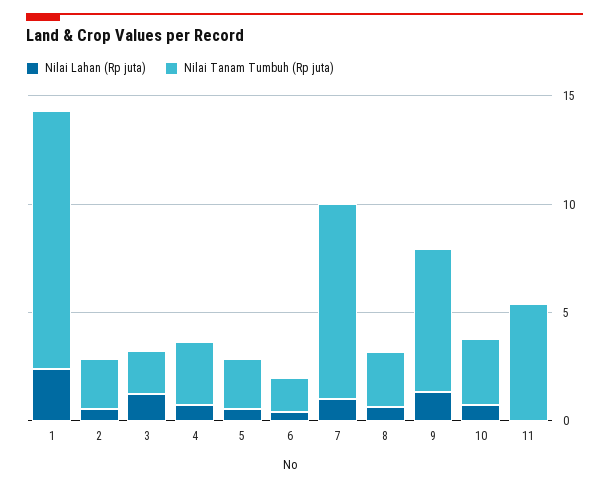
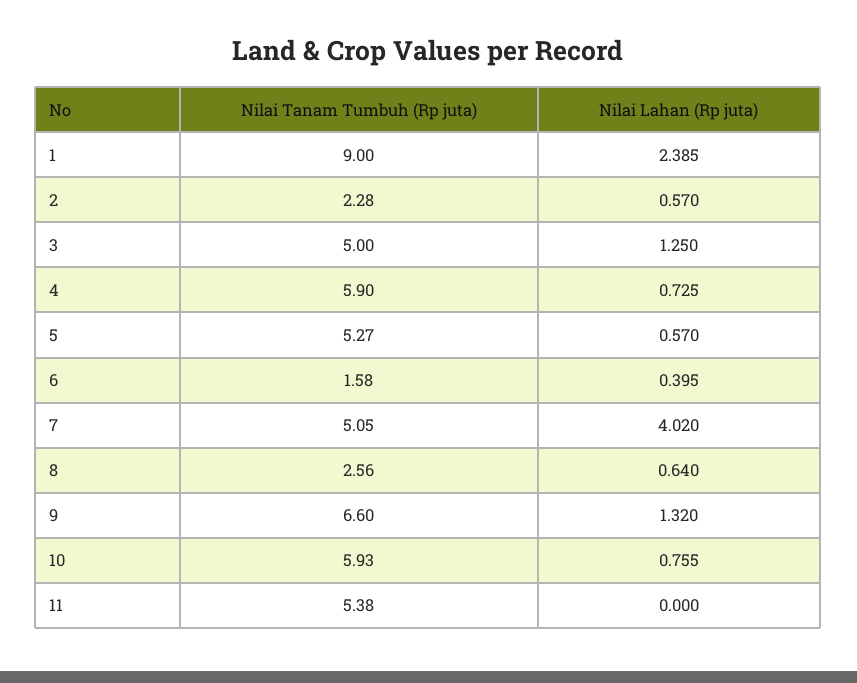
Nilai Tanam Tumbuh (Rp juta), 1: 12 -> 9
Nilai Tanam Tumbuh (Rp juta), 3: 2 -> 5
Nilai Tanam Tumbuh (Rp juta), 4: 3 -> 5.9
Nilai Tanam Tumbuh (Rp juta), 5: 2 -> 5.27
Nilai Lahan (Rp juta), 7: 1 -> 4.02
Nilai Tanam Tumbuh (Rp juta), 7: 9 -> 5.05
Nilai Tanam Tumbuh (Rp juta), 10: 3 -> 5.93

